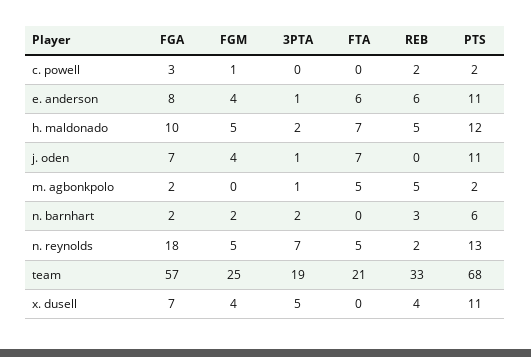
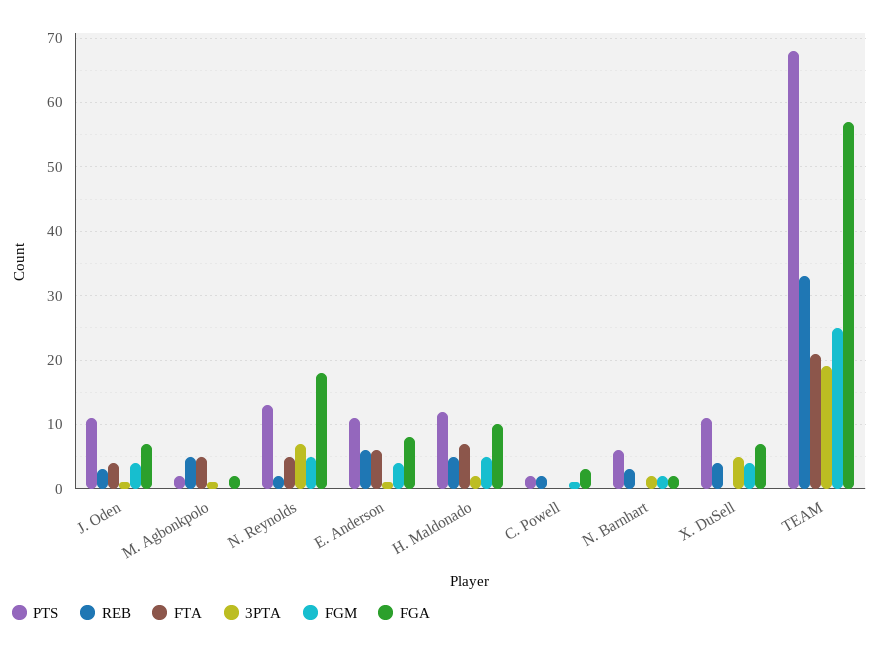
FTA, j. oden: 7 -> 4
REB, j. oden: 0 -> 3

